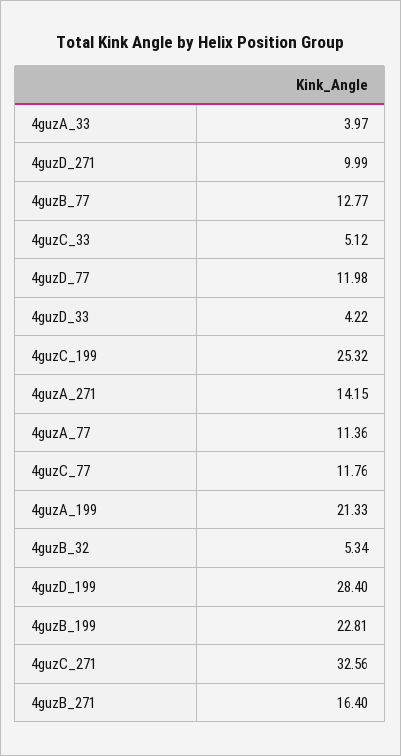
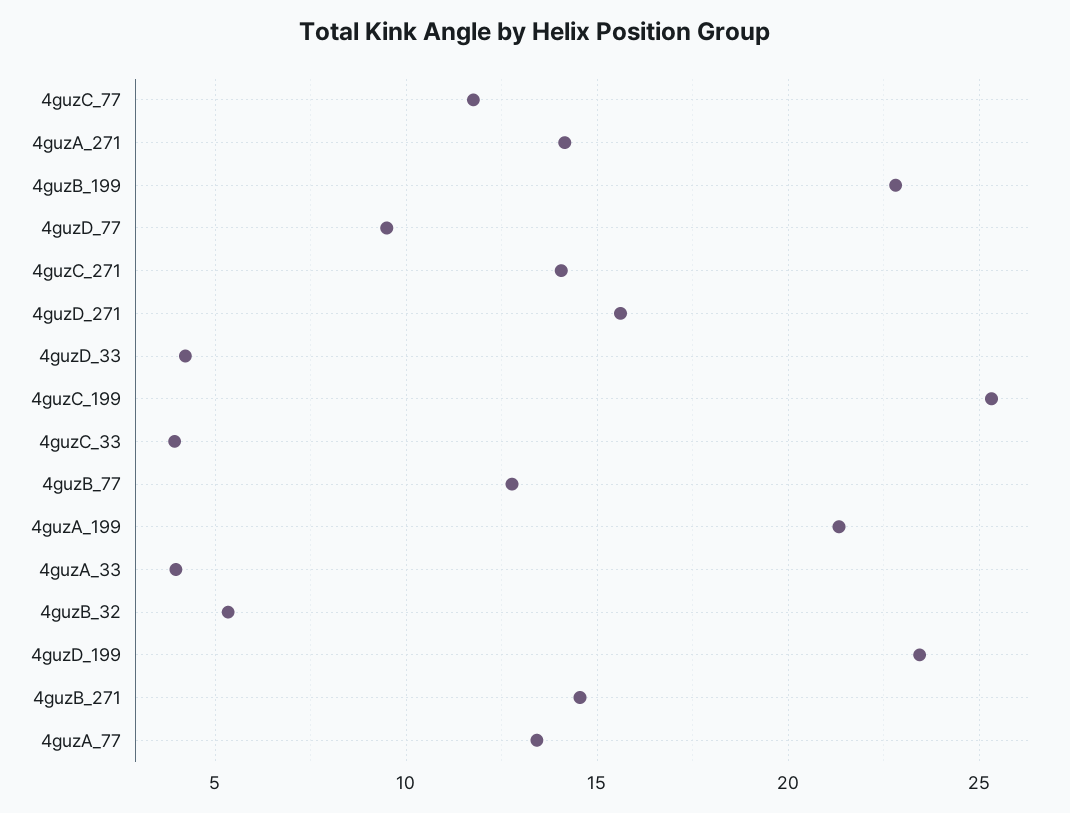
4guzD_271: 9.99 -> 15.5
4guzC_33: 5.12 -> 4
4guzD_77: 11.98 -> 9.5
4guzA_77: 11.36 -> 13.5
4guzD_199: 28.4 -> 23.5
4guzC_271: 32.56 -> 14
4guzB_271: 16.4 -> 14.5

